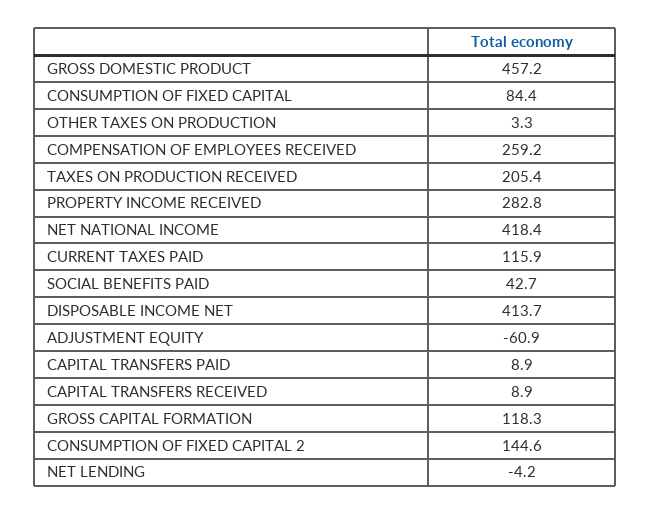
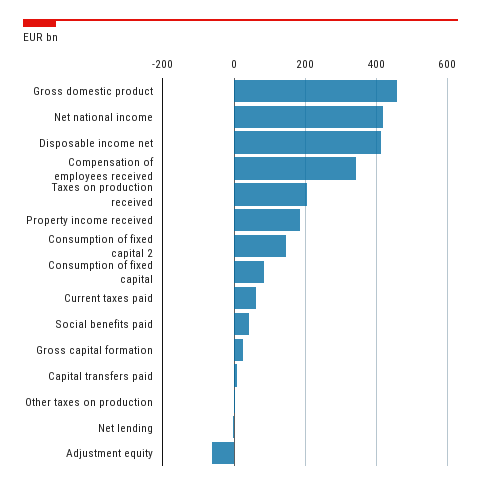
COMPENSATION OF EMPLOYEES RECEIVED: 259.2 -> 340
PROPERTY INCOME RECEIVED: 282.8 -> 180
CURRENT TAXES PAID: 115.9 -> 60
CAPITAL TRANSFERS RECEIVED: 8.9 -> none
GROSS CAPITAL FORMATION: 118.3 -> 20

